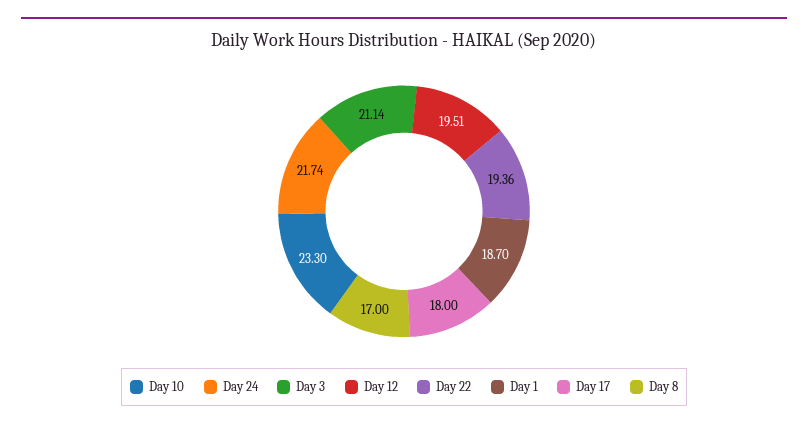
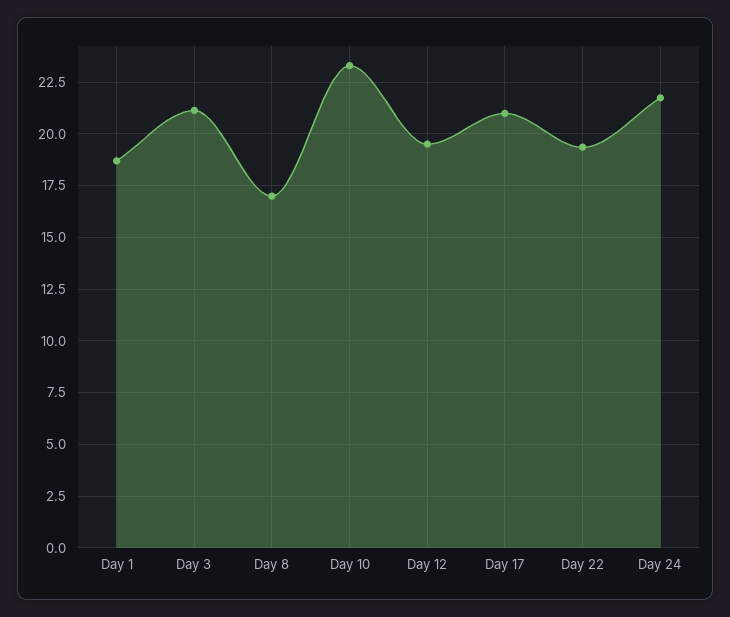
Day 17: 18 -> 21

